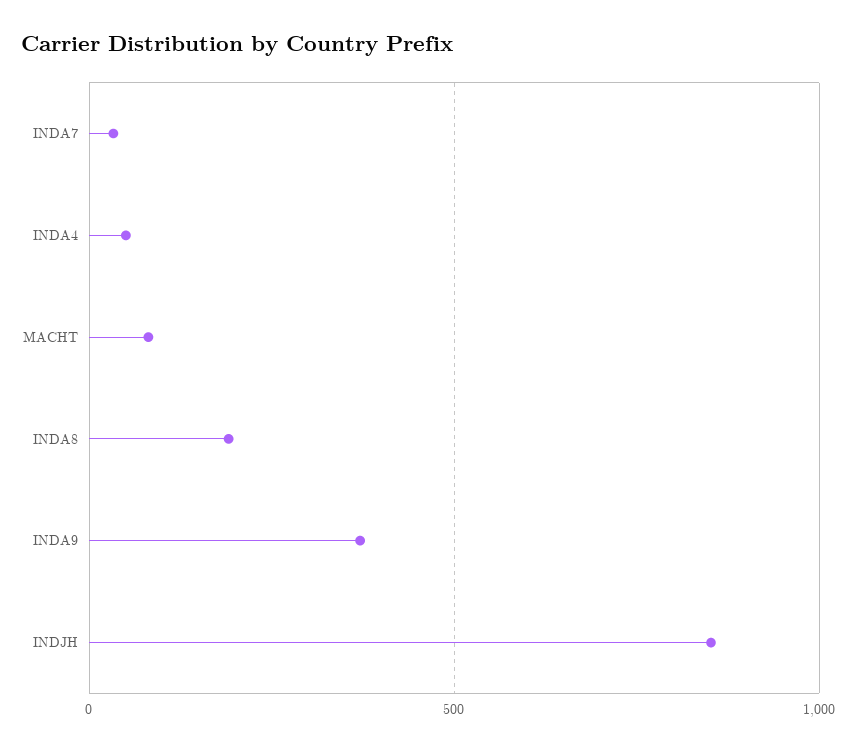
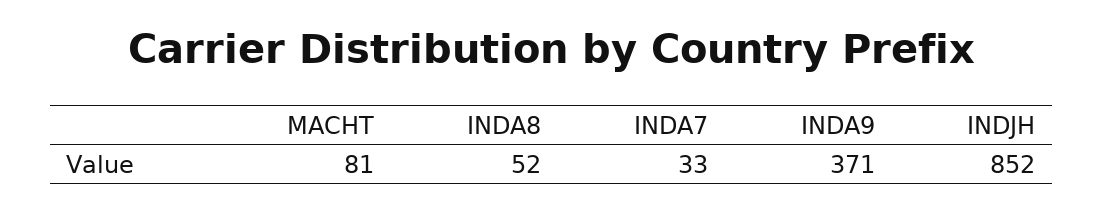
INDA4: 50 -> none
INDA8: 200 -> 52

